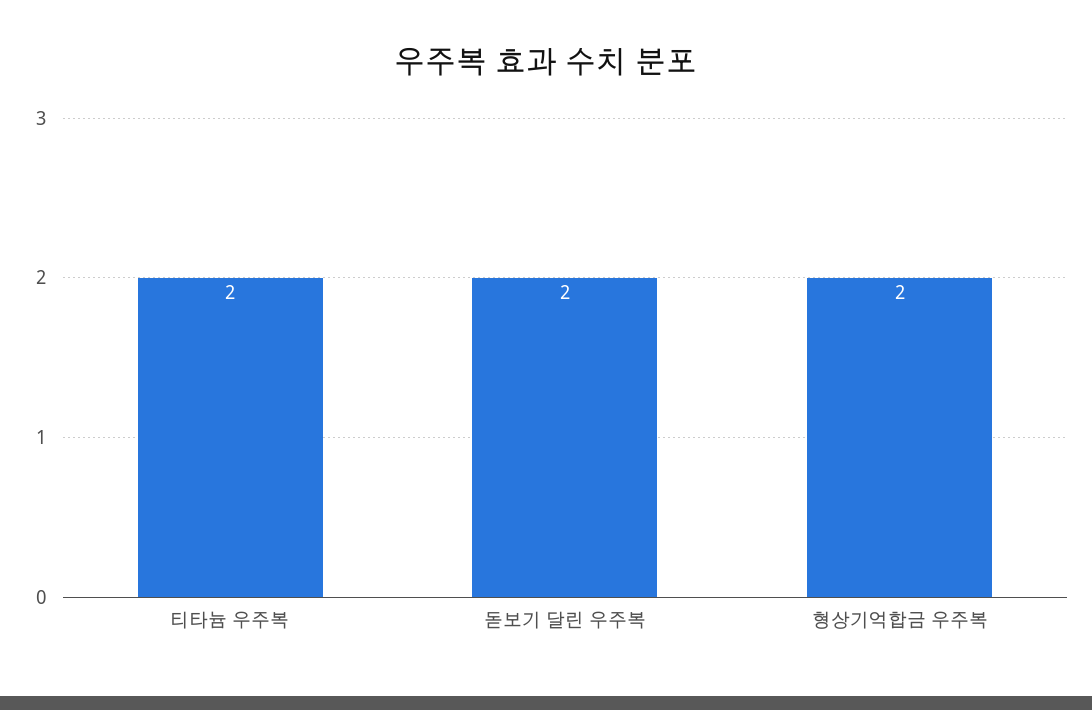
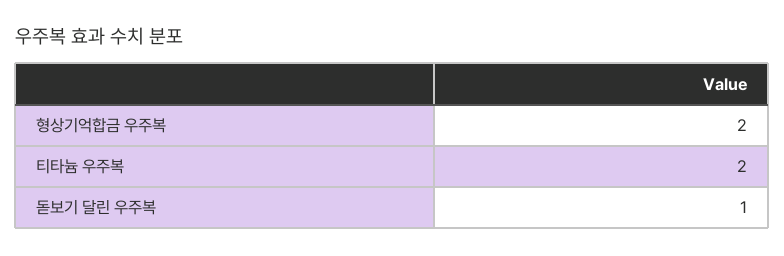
돋보기 달린 우주복: 2 -> 1

